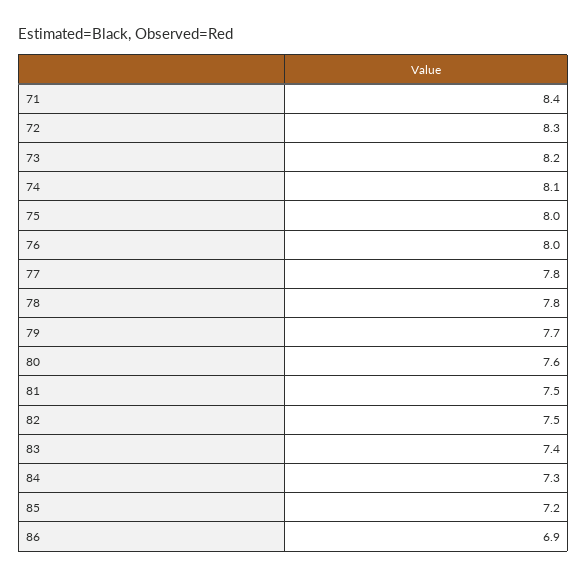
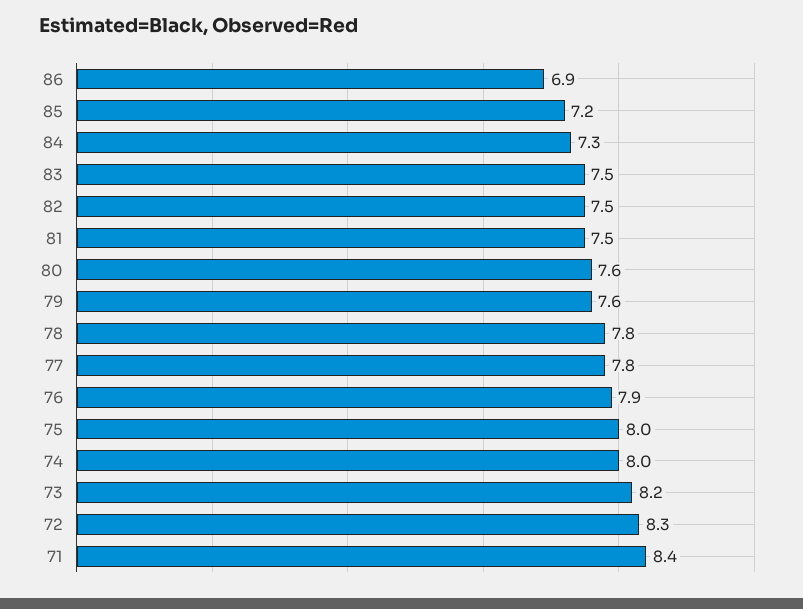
74: 8.1 -> 8
76: 8 -> 7.9
79: 7.7 -> 7.6
83: 7.4 -> 7.5

